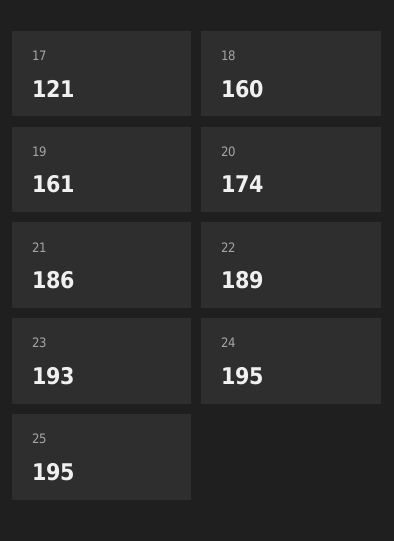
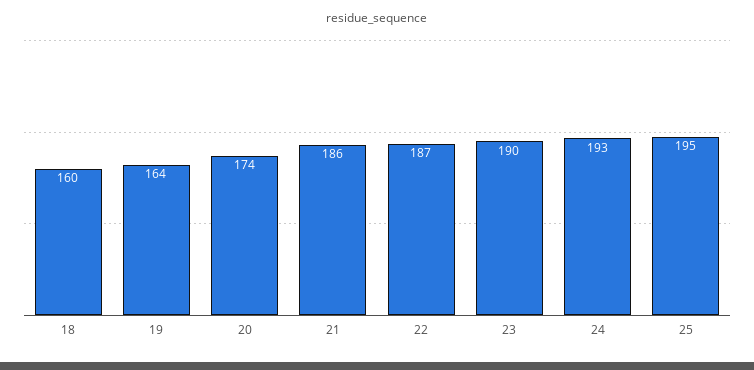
17: 121 -> none
19: 161 -> 164
22: 189 -> 187
23: 193 -> 190
24: 195 -> 193

